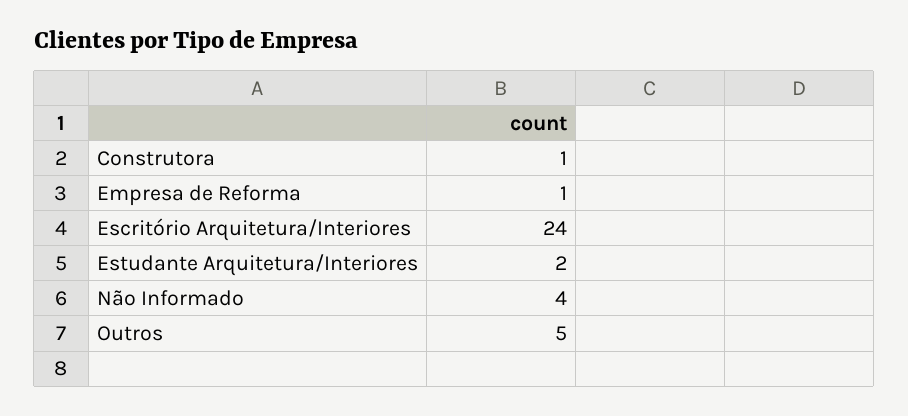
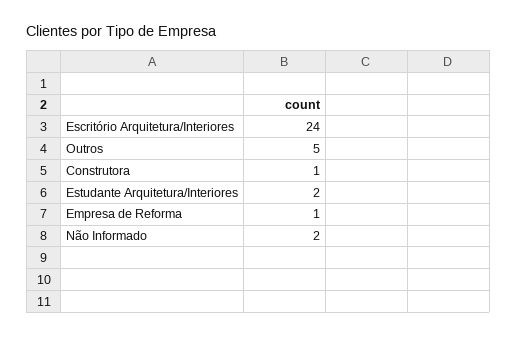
Não Informado: 4 -> 2

